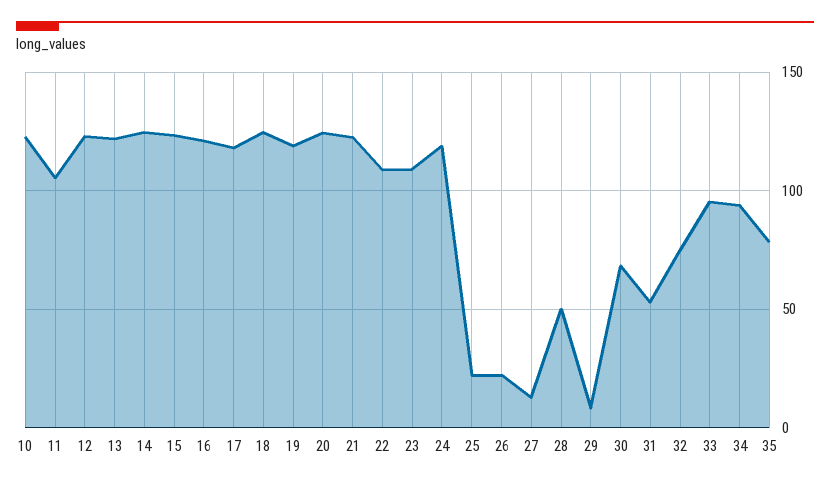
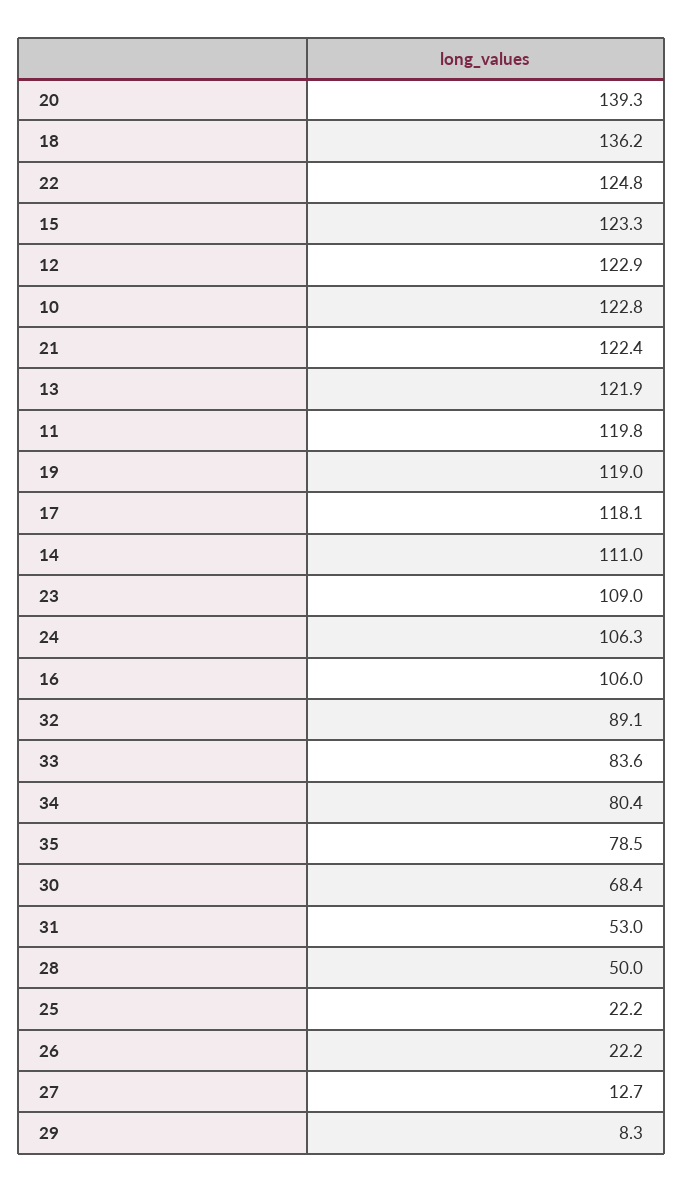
11: 105 -> 119.8
14: 125 -> 111
16: 120 -> 106
18: 125 -> 136.2
20: 125 -> 139.3
22: 110 -> 124.8
24: 120 -> 106.3
32: 75 -> 89.1
33: 95 -> 83.6
34: 95 -> 80.4

